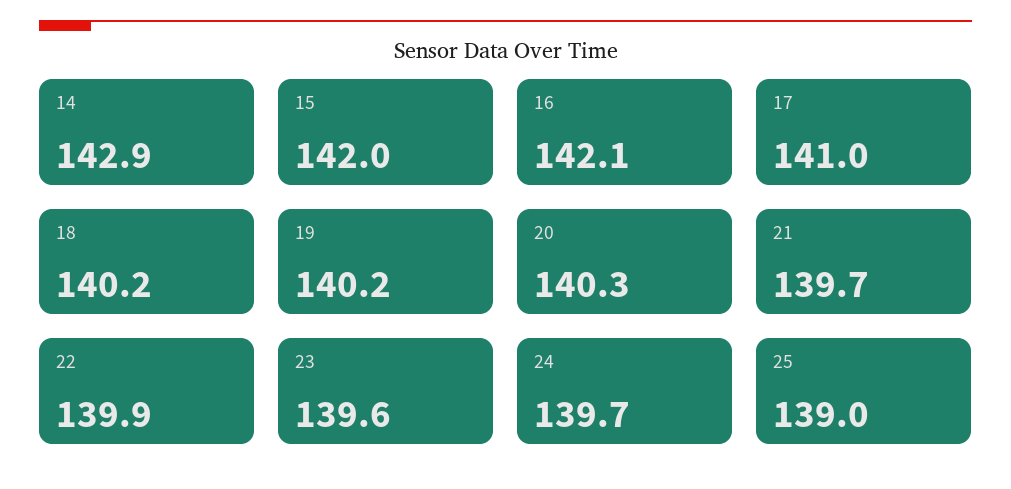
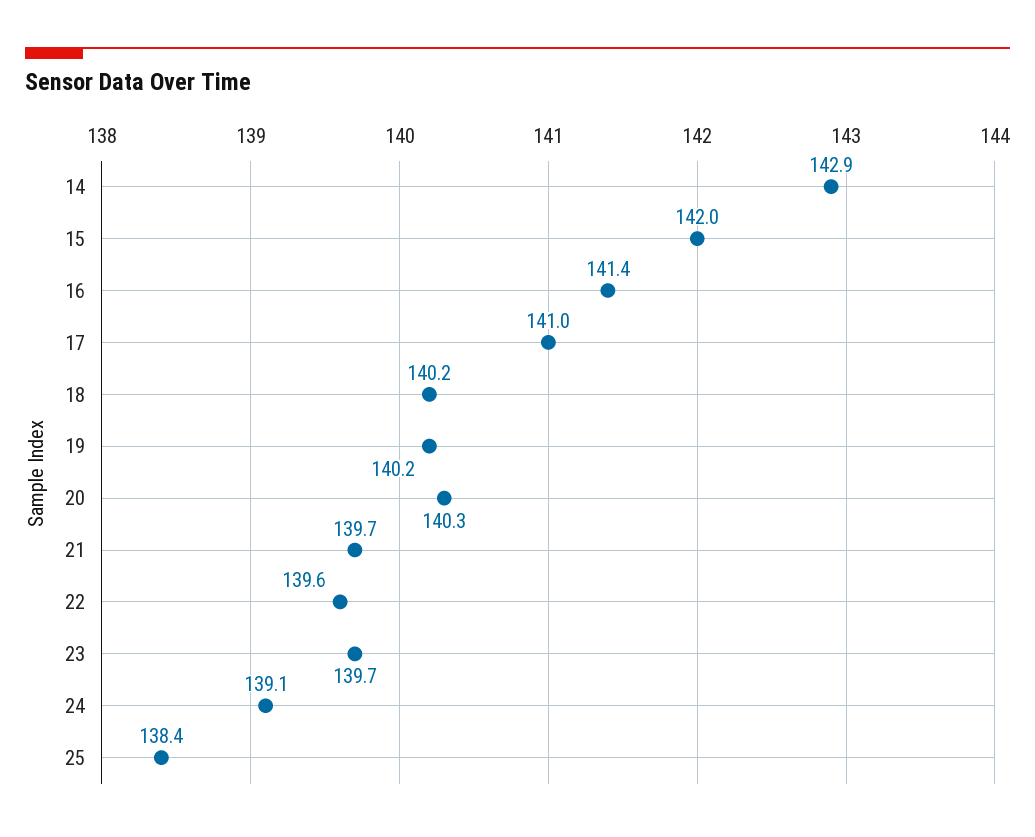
16: 142.1 -> 141.4
22: 139.9 -> 139.6
23: 139.6 -> 139.7
24: 139.7 -> 139.1
25: 139 -> 138.4

